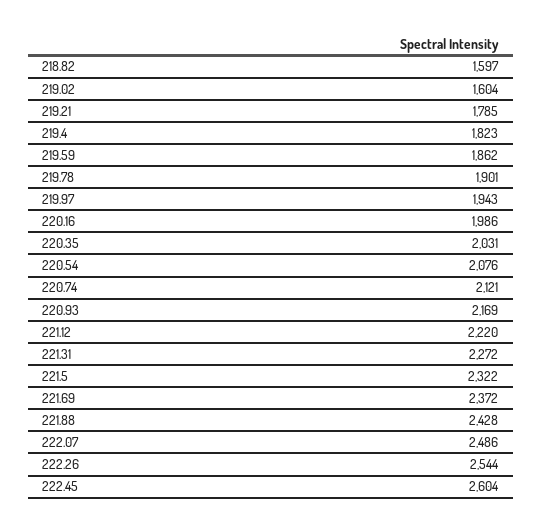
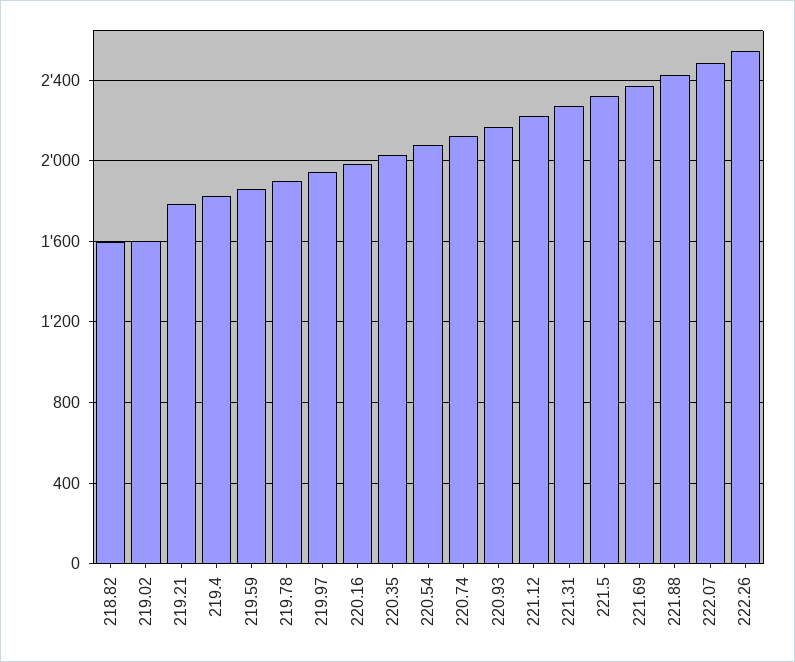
222.45: 2604 -> none

